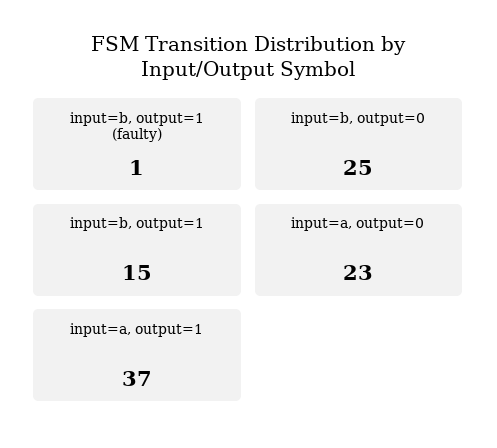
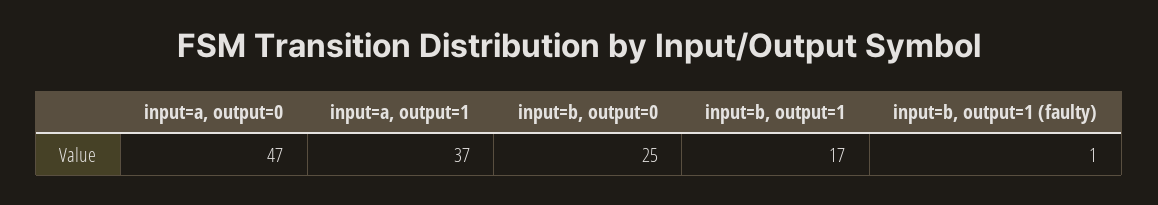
input=b, output=1: 15 -> 17
input=a, output=0: 23 -> 47

